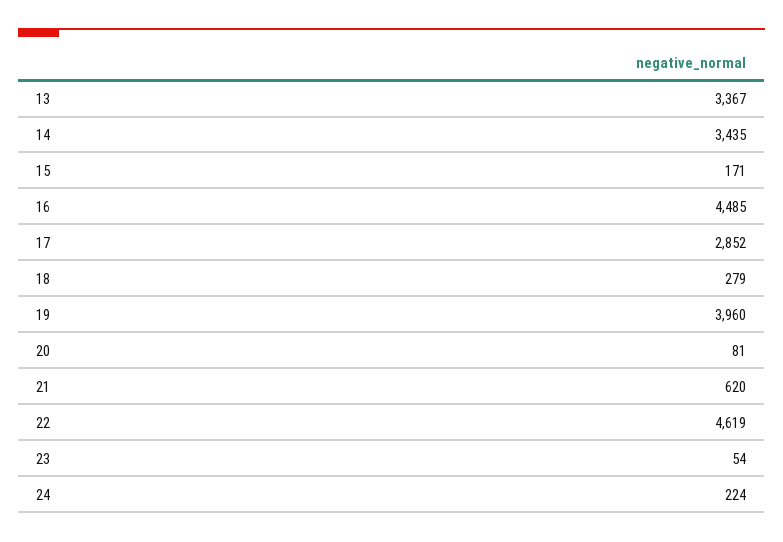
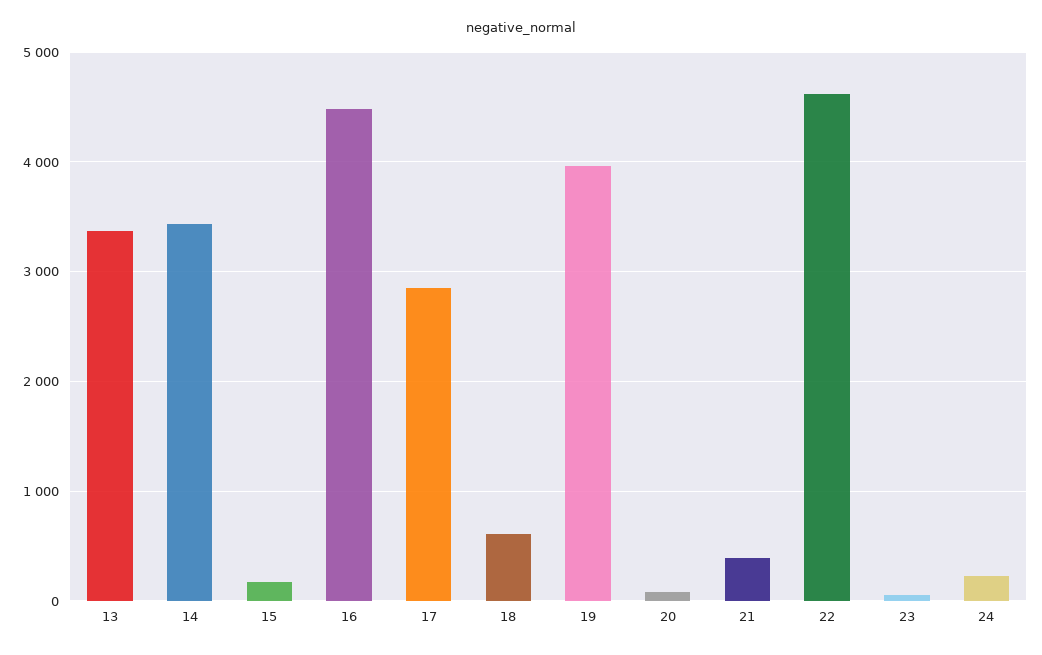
18: 279 -> 600
21: 620 -> 400

